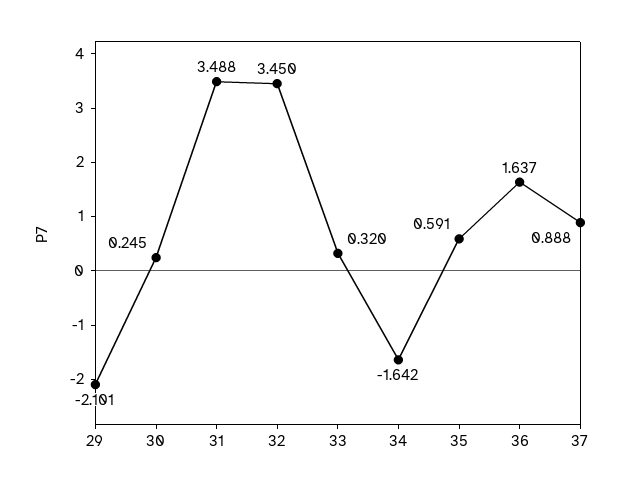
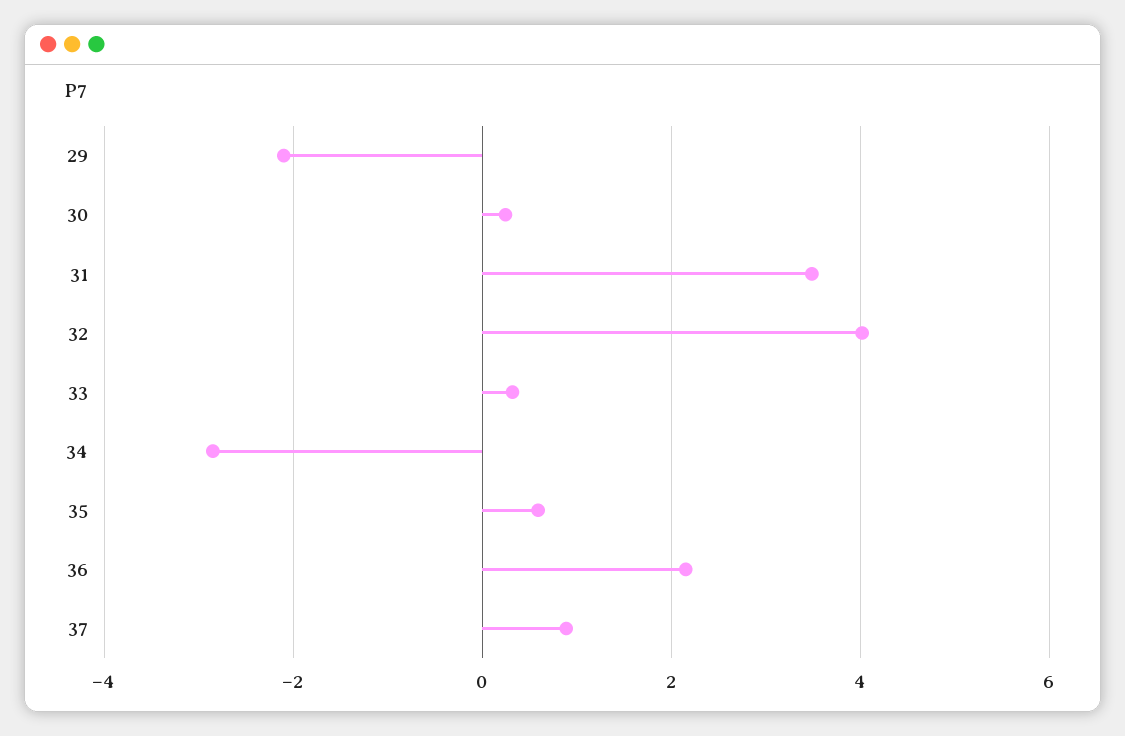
32: 3.45 -> 4
34: -1.642 -> -2.8
36: 1.637 -> 2.2

